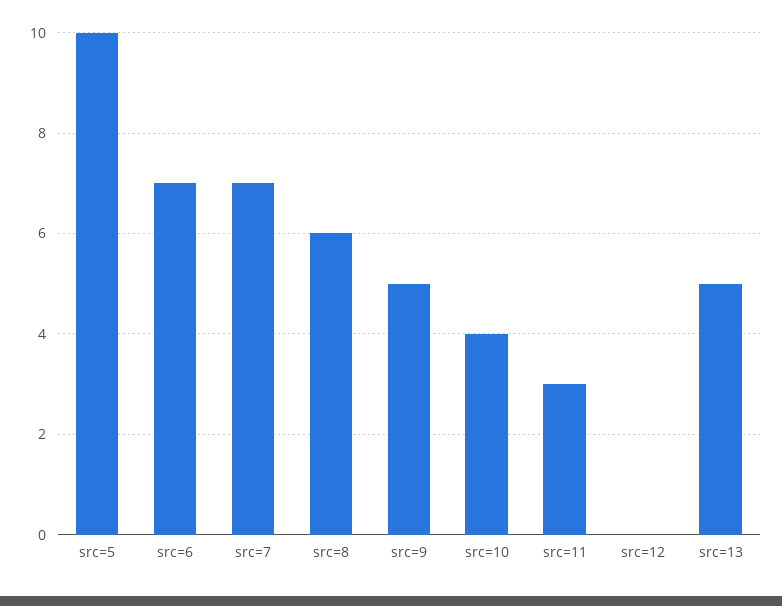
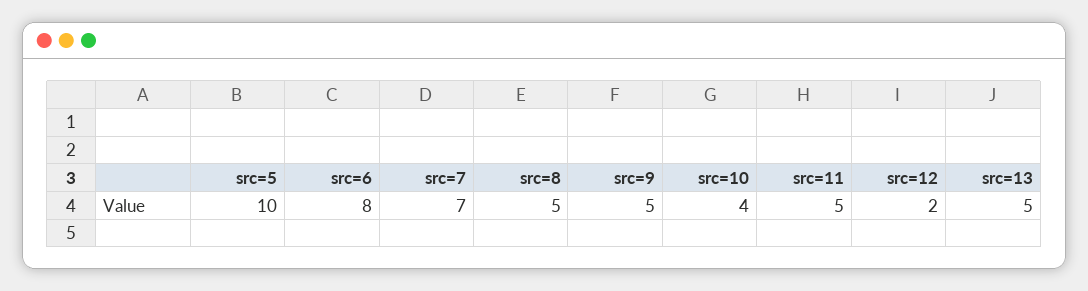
src=6: 7 -> 8
src=8: 6 -> 5
src=11: 3 -> 5
src=12: 0 -> 2

